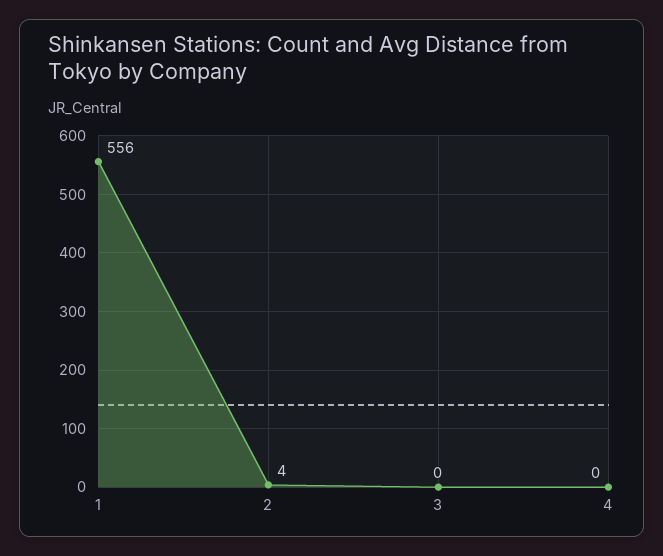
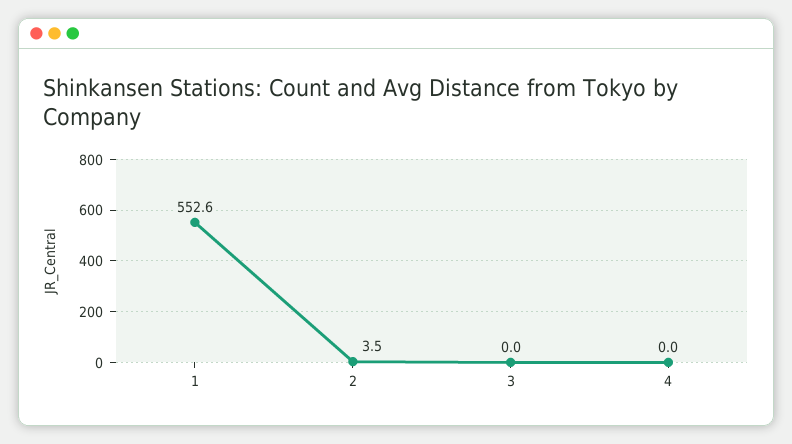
1: 556 -> 552.6

